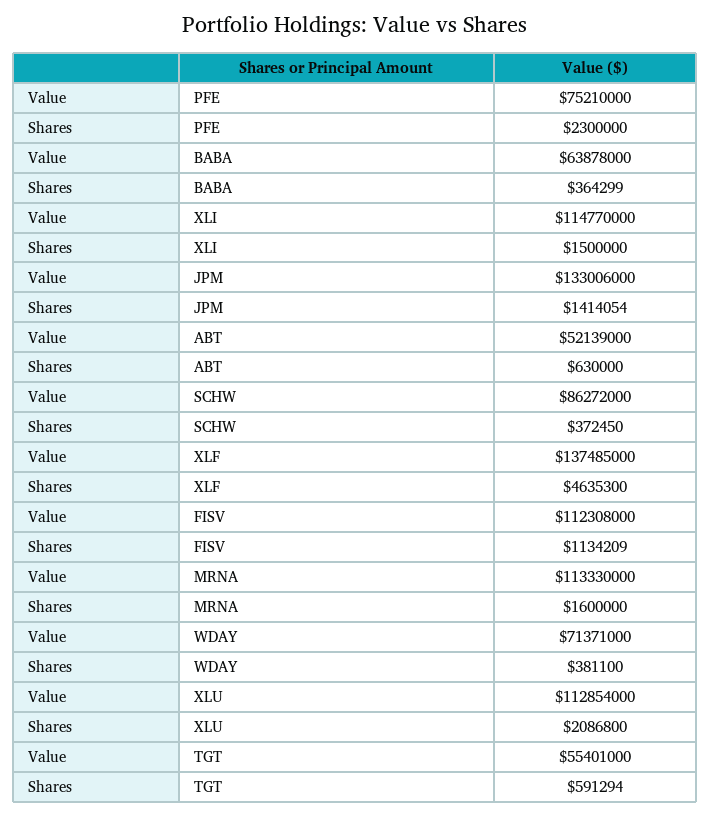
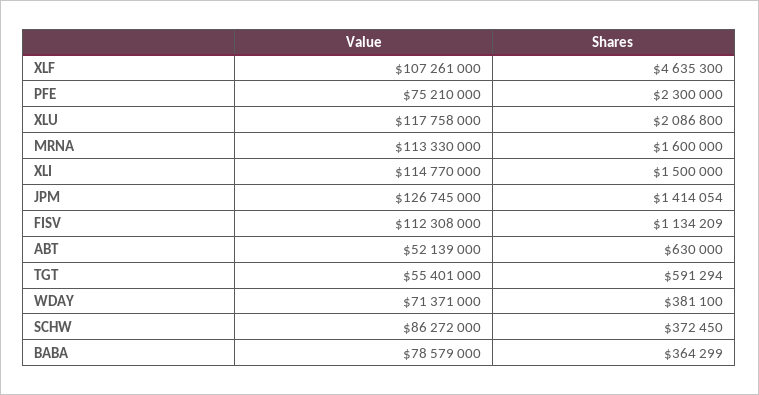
Value, BABA: 63878000 -> 78579000
Value, JPM: 133006000 -> 126745000
Value, XLF: 137485000 -> 107261000
Value, XLU: 112854000 -> 117758000

